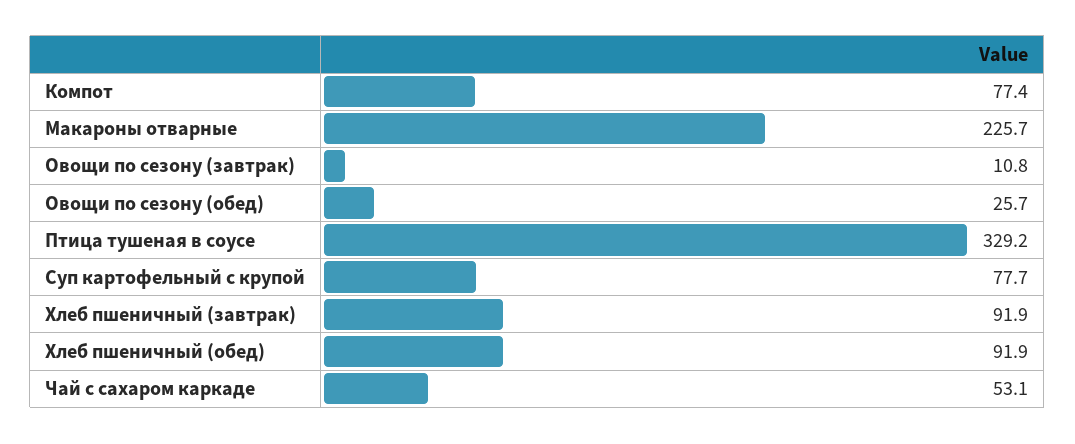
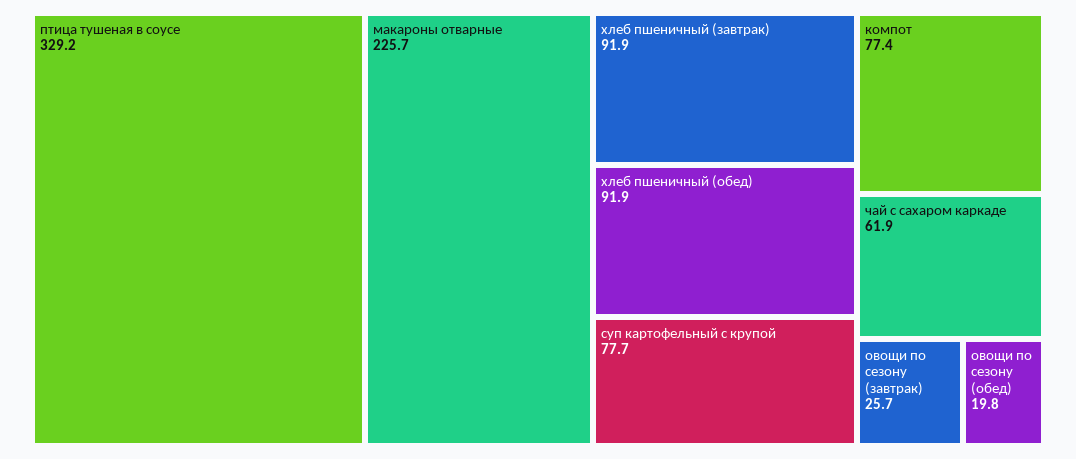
Овощи по сезону (завтрак): 10.8 -> 25.7
Овощи по сезону (обед): 25.7 -> 19.8
Чай с сахаром каркаде: 53.1 -> 61.9

